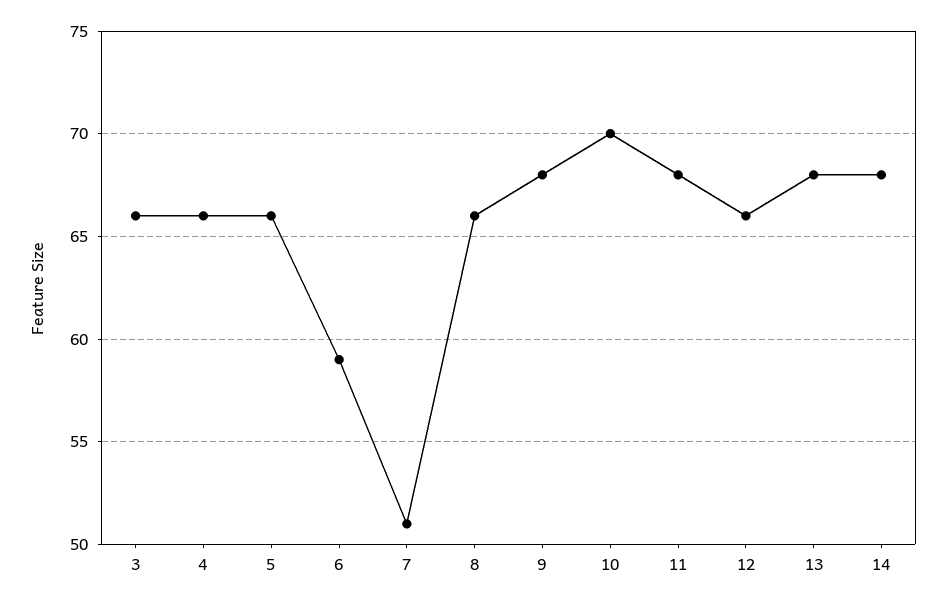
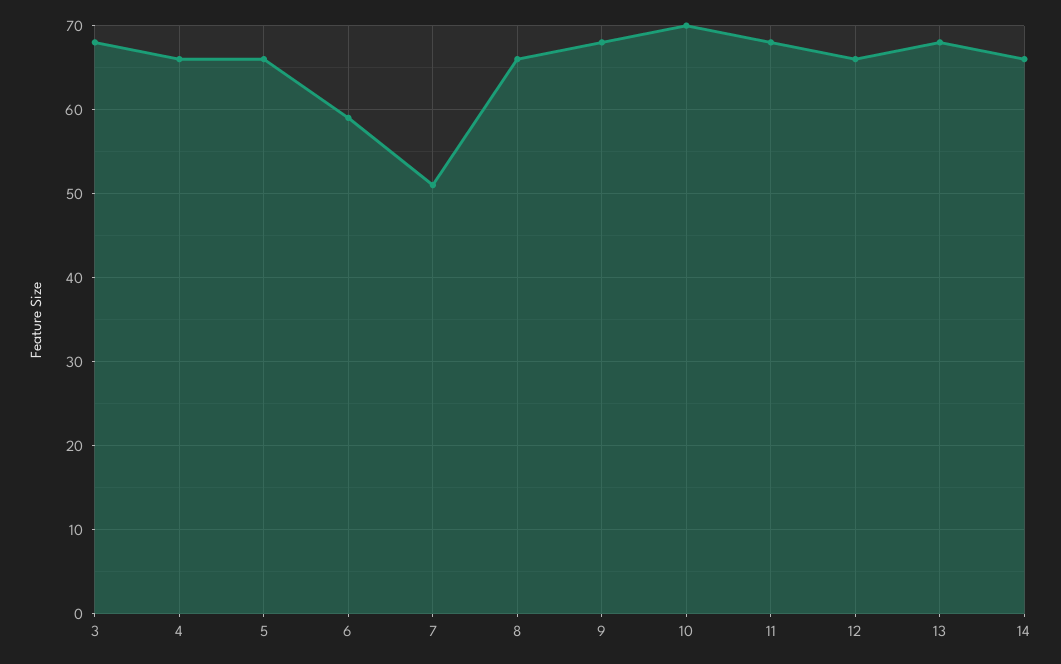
3: 66 -> 68
14: 68 -> 66

